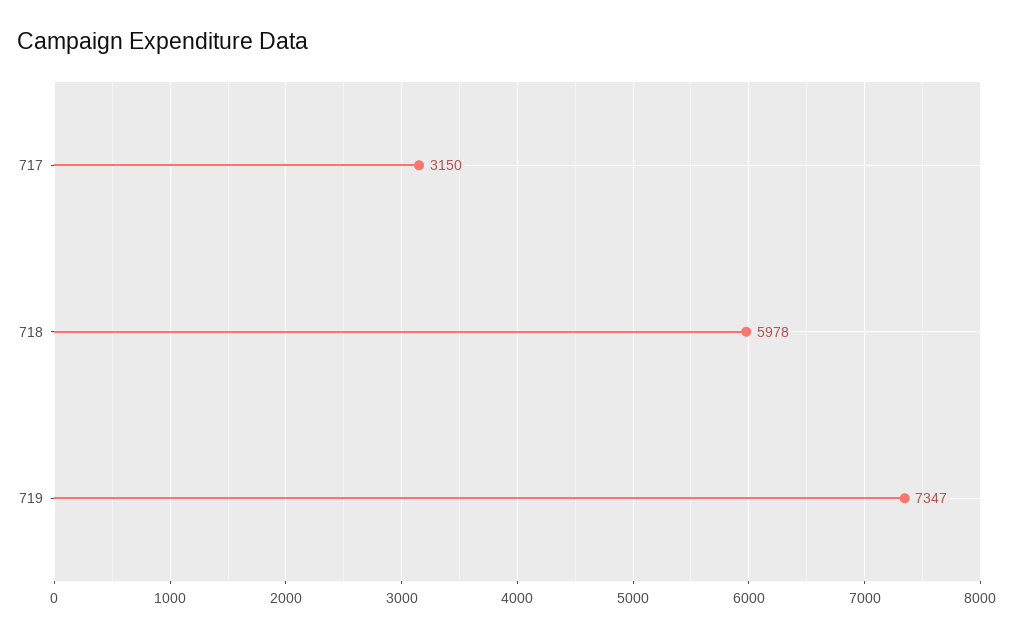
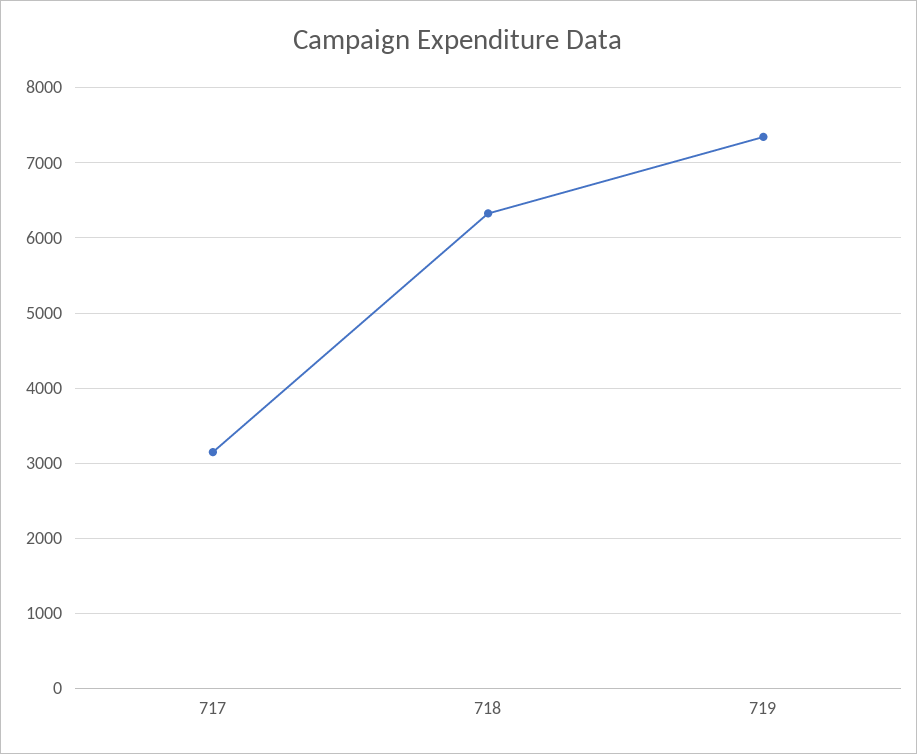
718: 5978 -> 6300

